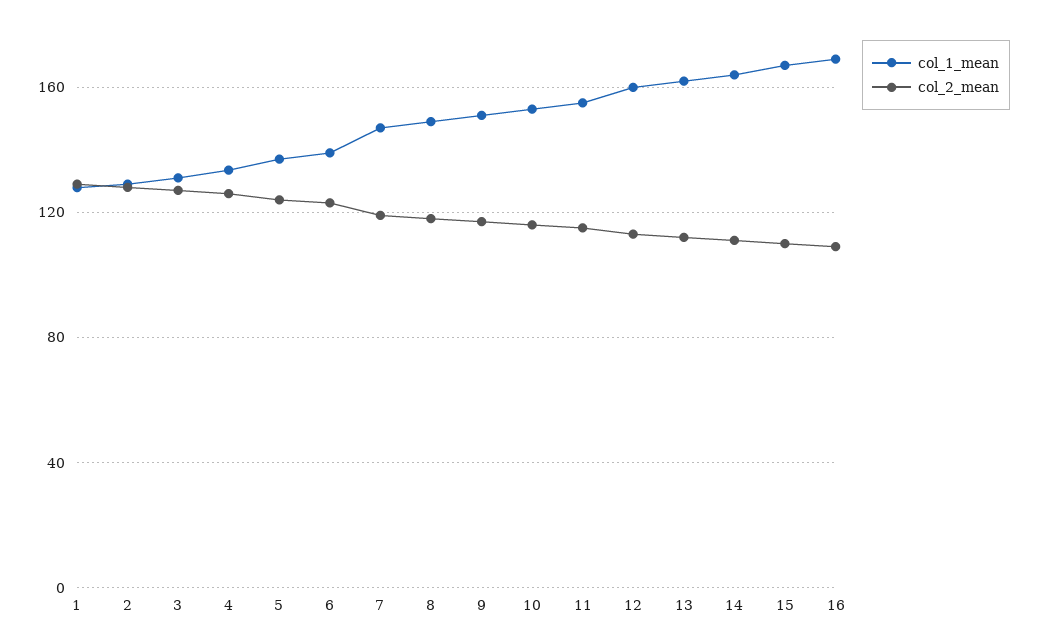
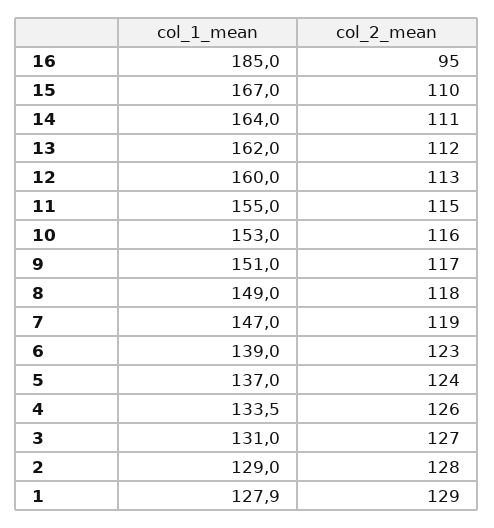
col_1_mean, 16: 170 -> 185
col_2_mean, 16: 110 -> 95

